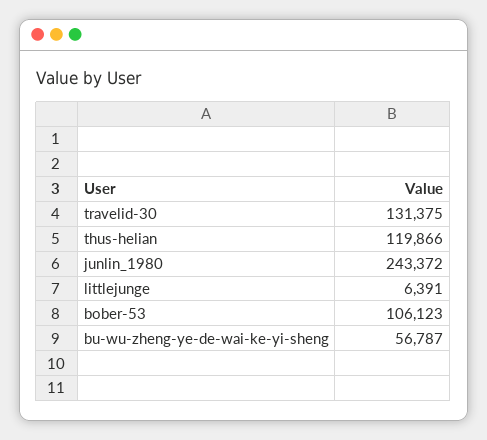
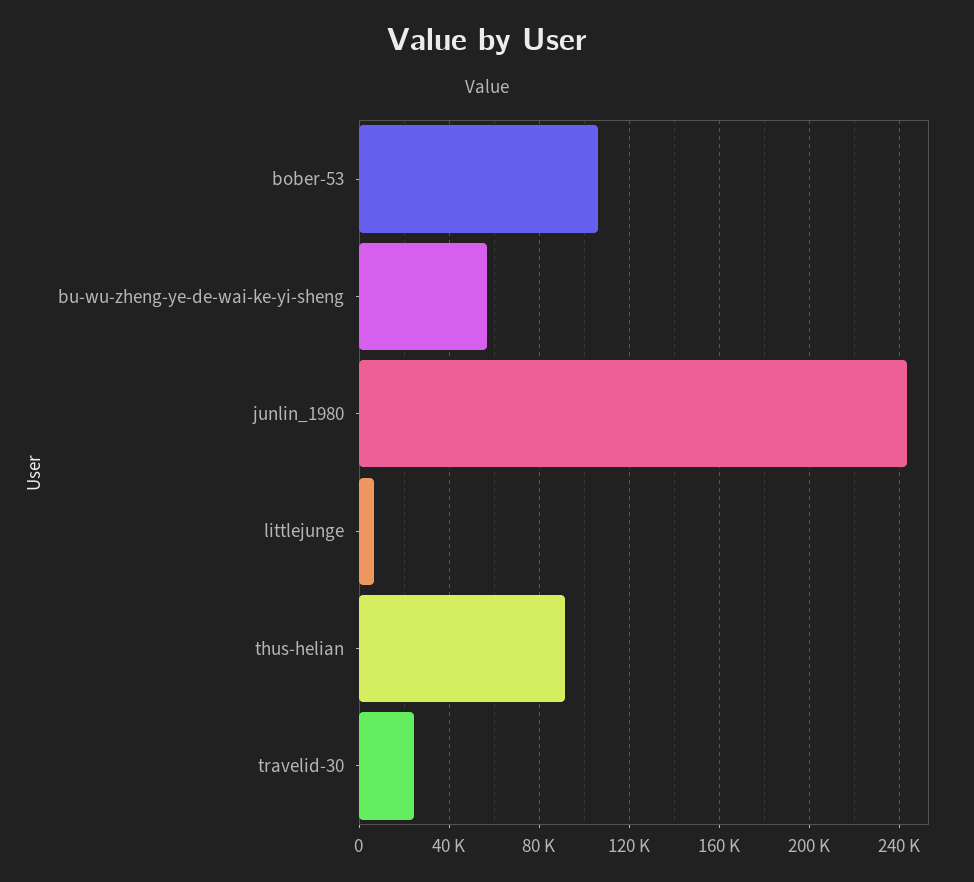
travelid-30: 131375 -> 25000
thus-helian: 119866 -> 90000

